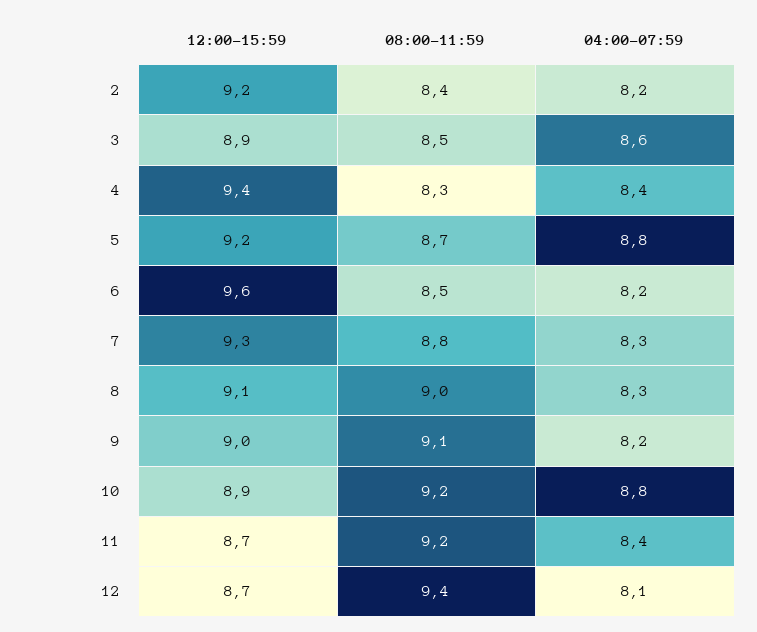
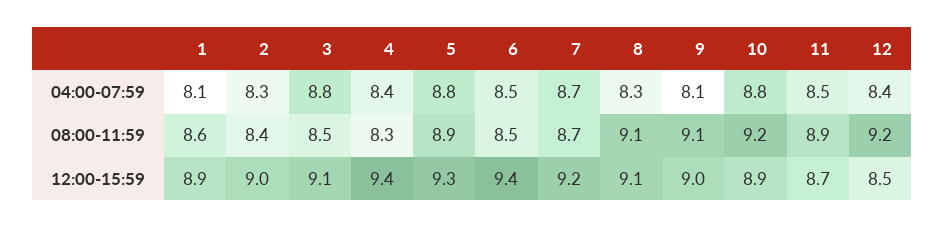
12:00-15:59, 2: 9.2 -> 9
04:00-07:59, 2: 8.2 -> 8.3
12:00-15:59, 3: 8.9 -> 9.1
04:00-07:59, 3: 8.6 -> 8.8
12:00-15:59, 5: 9.2 -> 9.3
08:00-11:59, 5: 8.7 -> 8.9
12:00-15:59, 6: 9.6 -> 9.4
04:00-07:59, 6: 8.2 -> 8.5
12:00-15:59, 7: 9.3 -> 9.2
08:00-11:59, 7: 8.8 -> 8.7
04:00-07:59, 7: 8.3 -> 8.7
08:00-11:59, 8: 9 -> 9.1
04:00-07:59, 9: 8.2 -> 8.1
08:00-11:59, 11: 9.2 -> 8.9
04:00-07:59, 11: 8.4 -> 8.5
12:00-15:59, 12: 8.7 -> 8.5
08:00-11:59, 12: 9.4 -> 9.2
04:00-07:59, 12: 8.1 -> 8.4
04:00-07:59, 1: none -> 8.1
08:00-11:59, 1: none -> 8.6
12:00-15:59, 1: none -> 8.9

